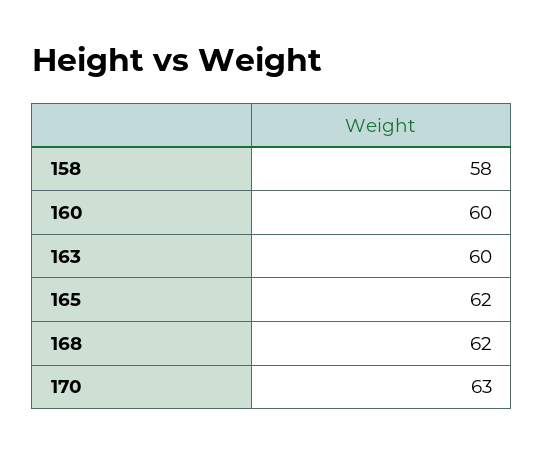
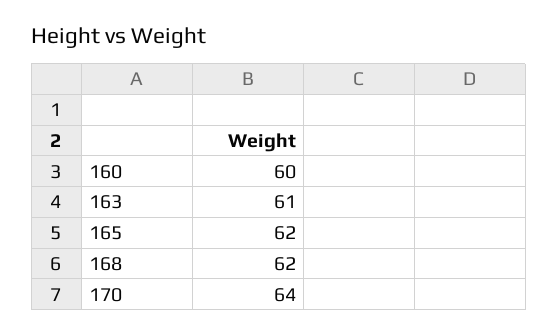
158: 58 -> none
163: 60 -> 61
170: 63 -> 64

